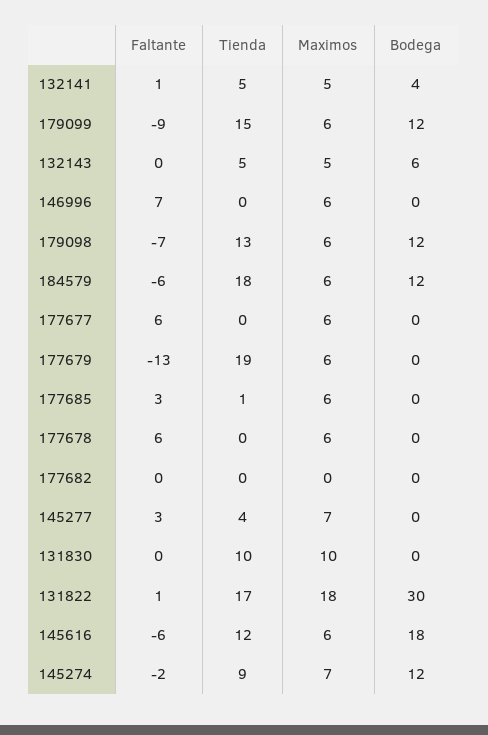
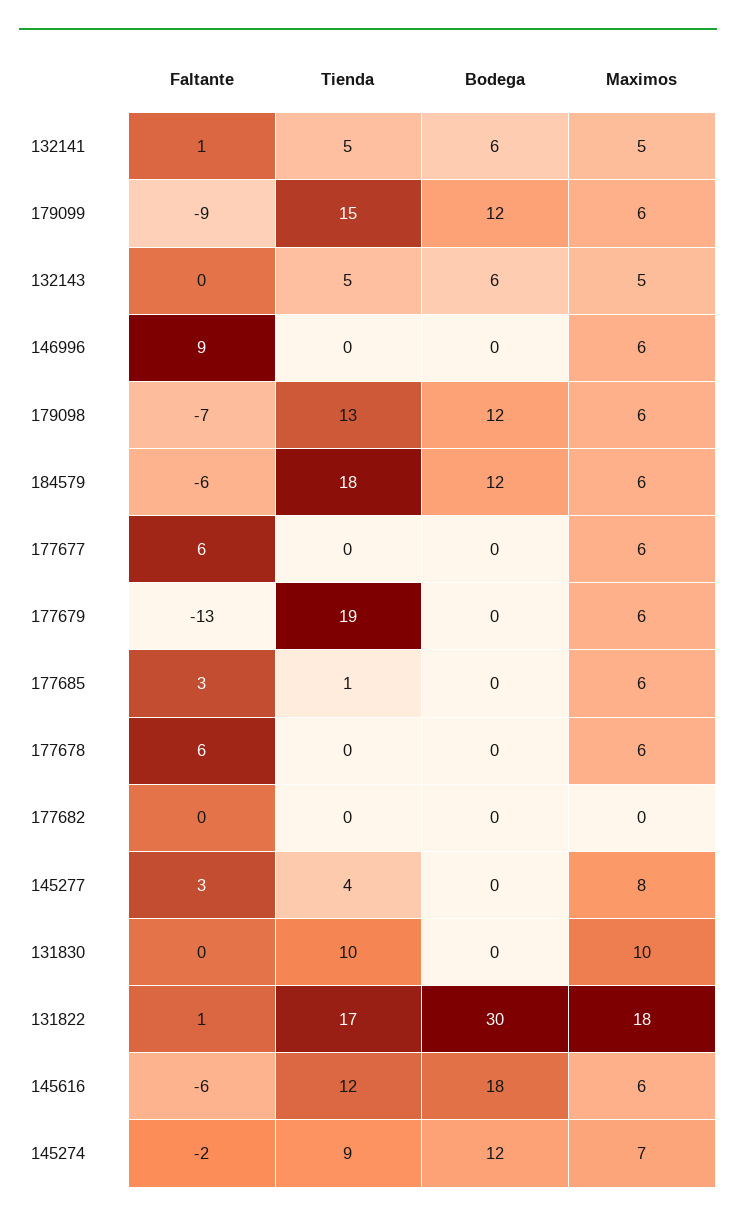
Bodega, 132141: 4 -> 6
Faltante, 146996: 7 -> 9
Maximos, 145277: 7 -> 8

